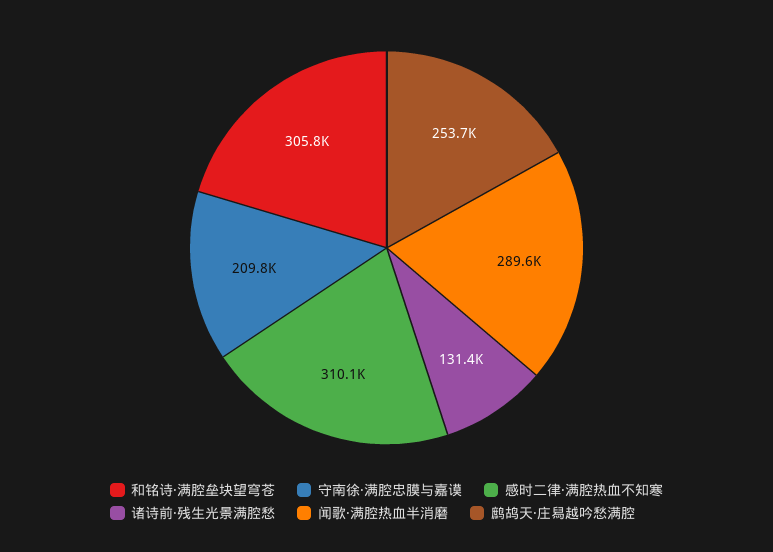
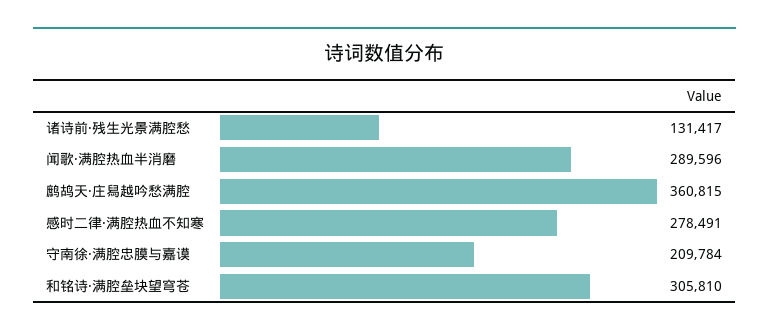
感时二律·满腔热血不知寒: 310100 -> 278491
鹧鸪天·庄舄越吟愁满腔: 253700 -> 360815

